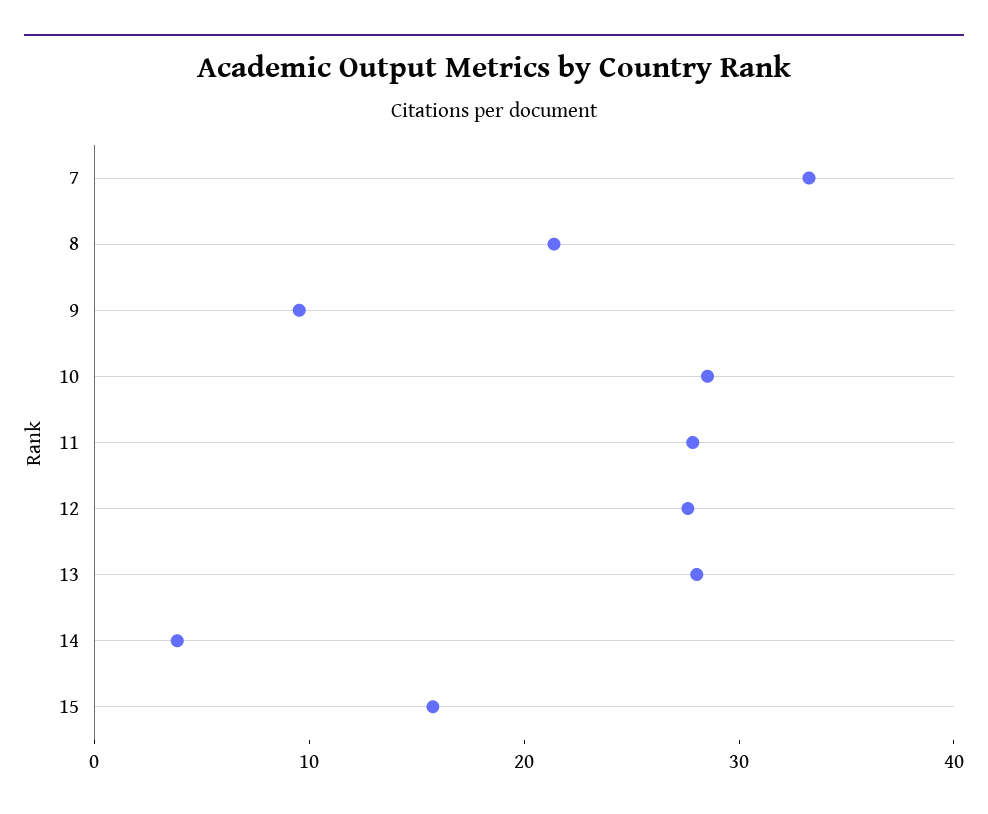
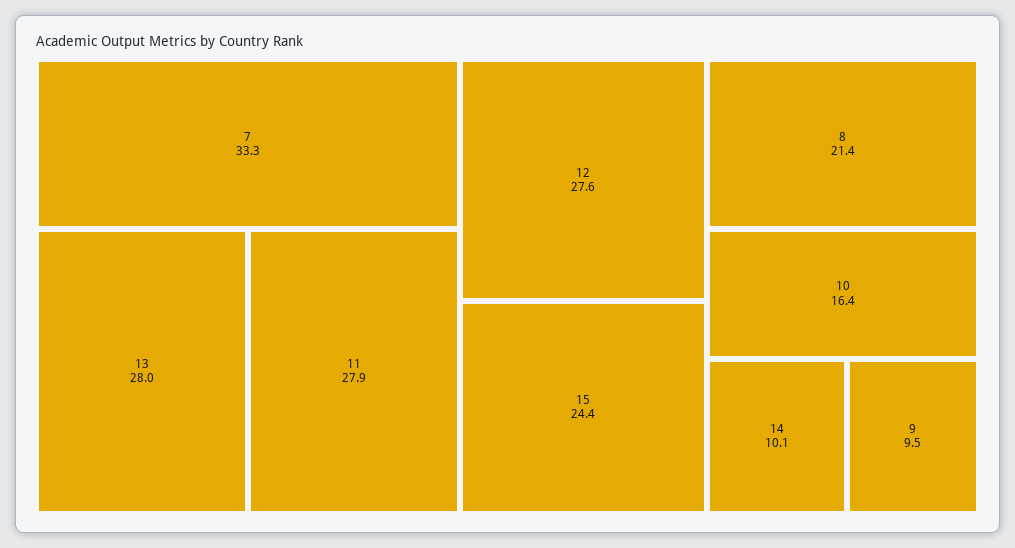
10: 28 -> 16.4
14: 4 -> 10.1
15: 16 -> 24.4

